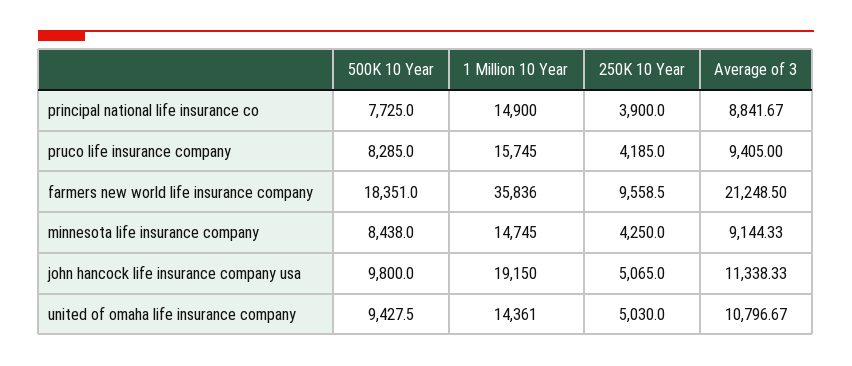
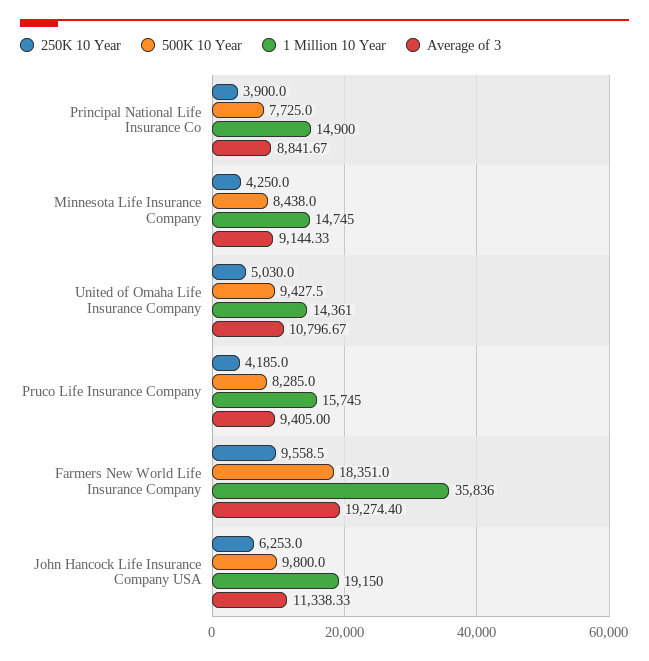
Average of 3, farmers new world life insurance company: 21248.5 -> 19274.4
250K 10 Year, john hancock life insurance company usa: 5065 -> 6253

